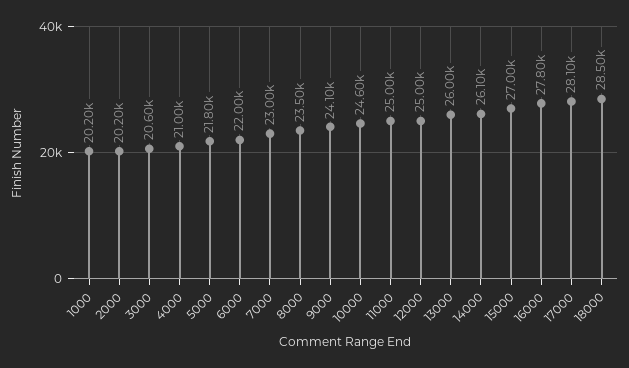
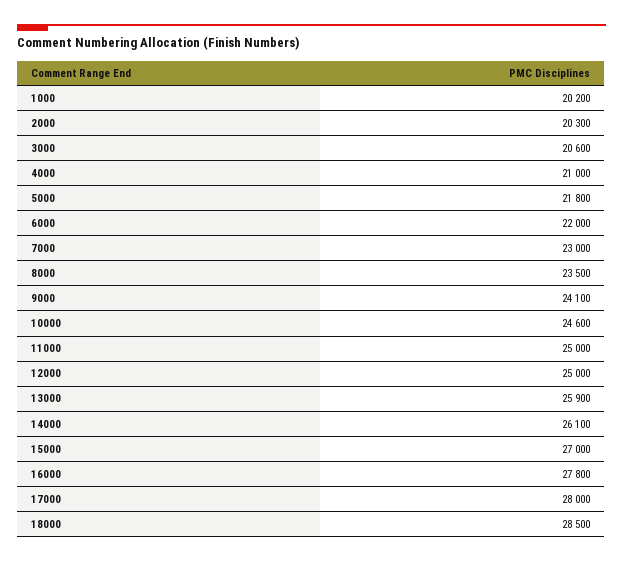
2000: 20200 -> 20300
13000: 26000 -> 25900
17000: 28100 -> 28000

